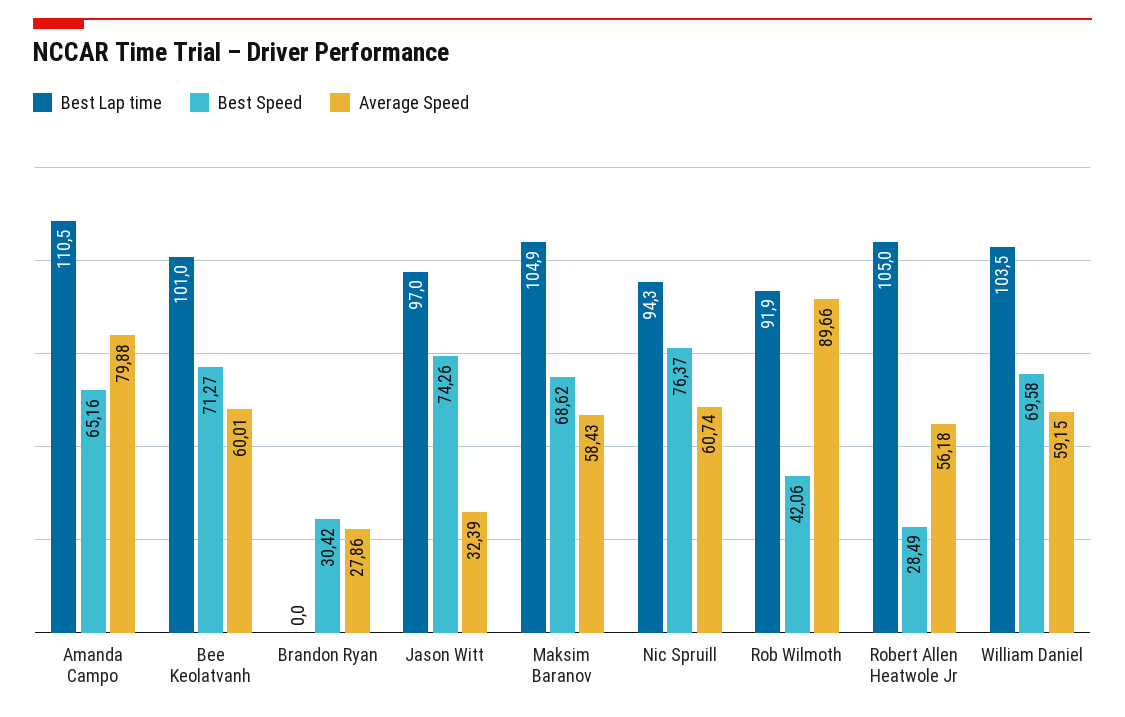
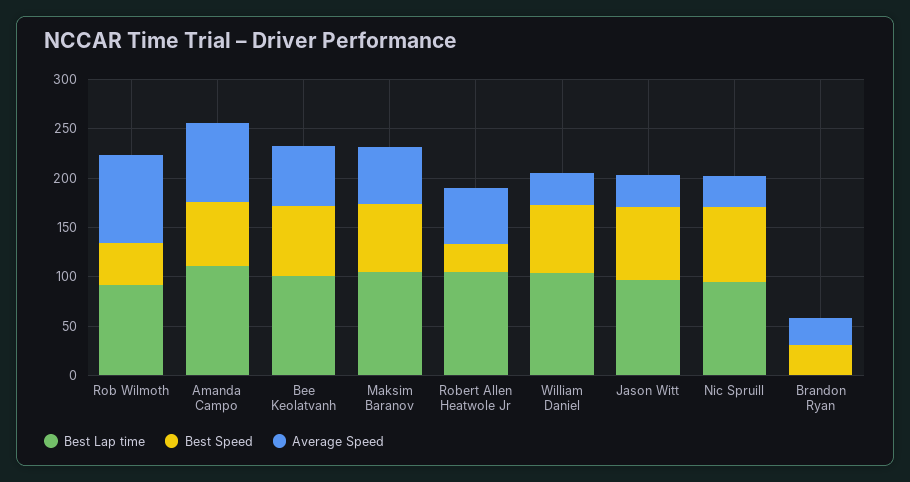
Average Speed, Nic Spruill: 60.74 -> 30
Average Speed, William Daniel: 59.15 -> 30

